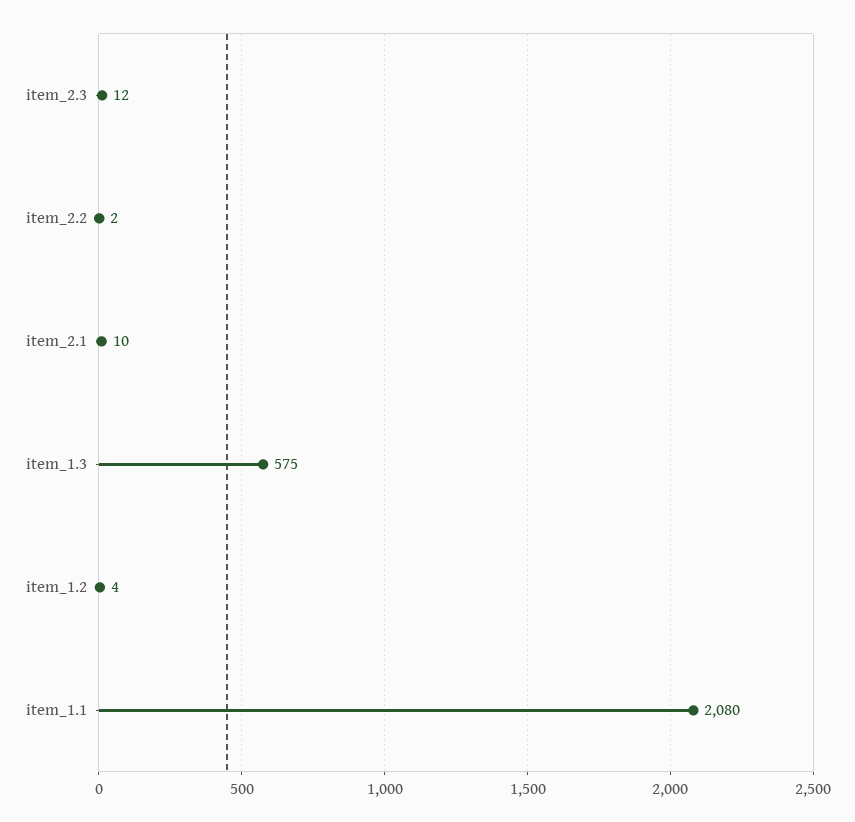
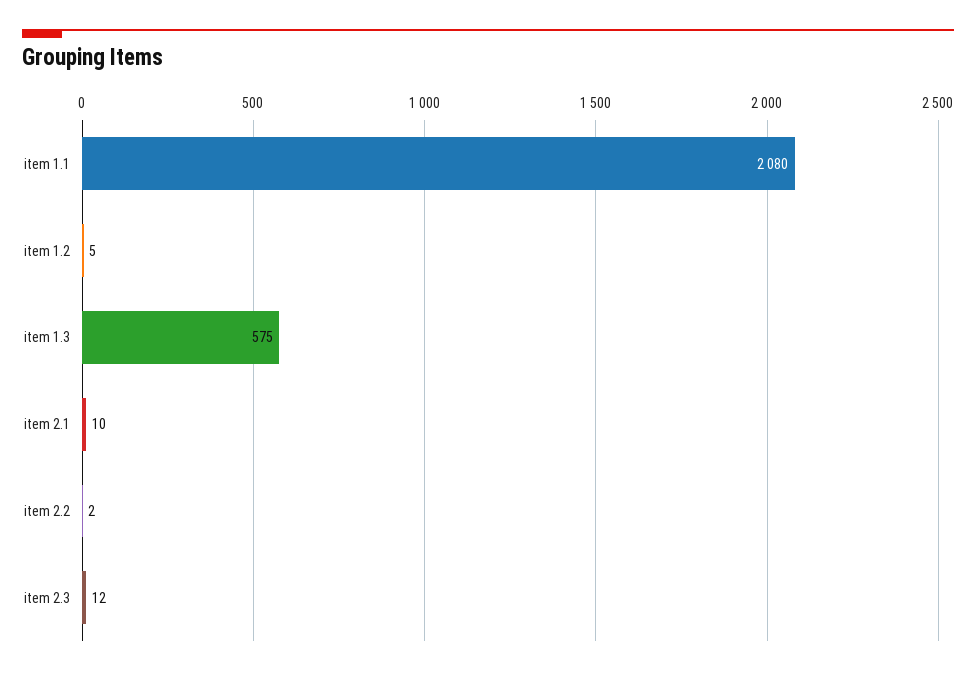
item_1.2: 4 -> 5

